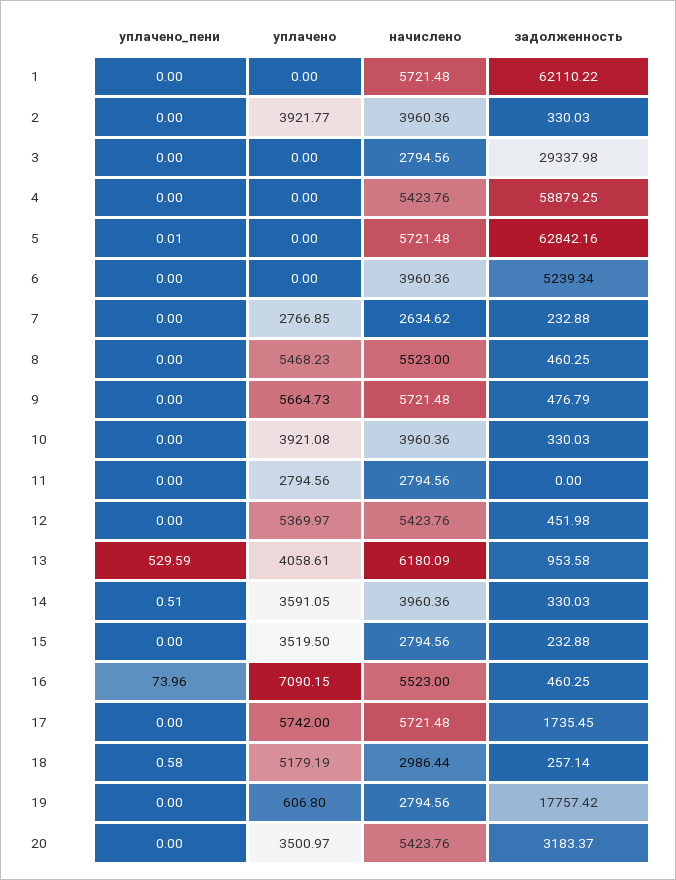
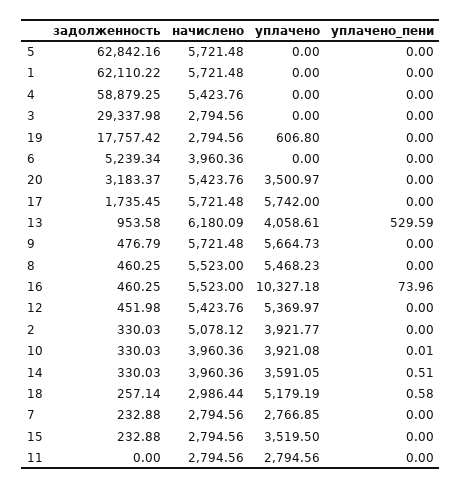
начислено, 2: 3960.36 -> 5078.12
уплачено_пени, 5: 0.01 -> 0
начислено, 7: 2634.62 -> 2794.56
уплачено_пени, 10: 0 -> 0.01
уплачено, 16: 7090.15 -> 10327.18

